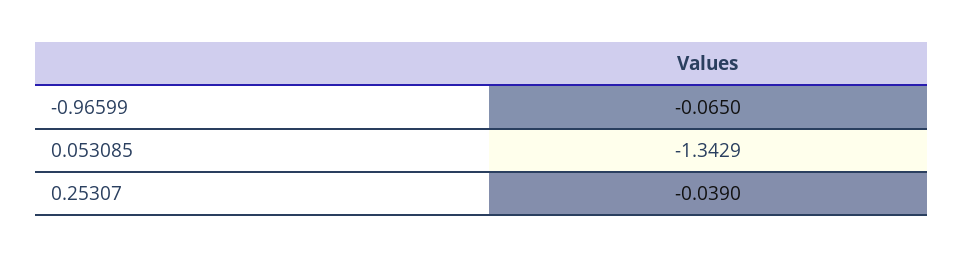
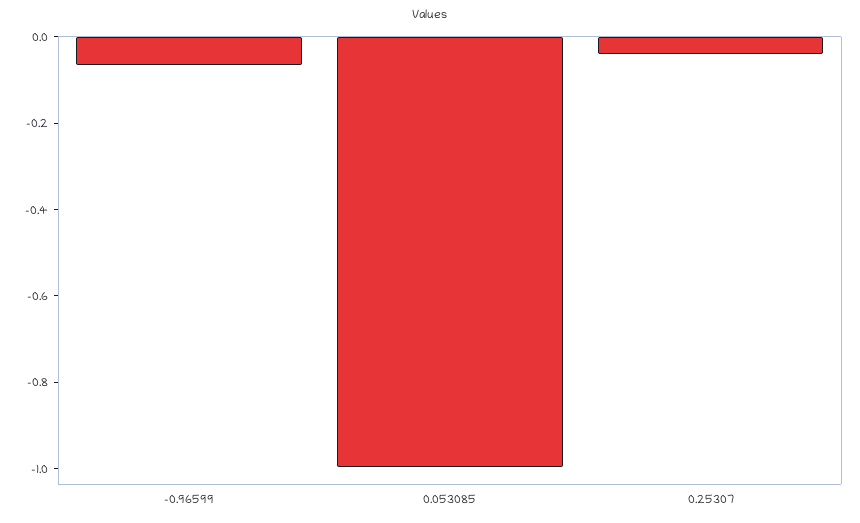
0.053085: -1.3429 -> -1

